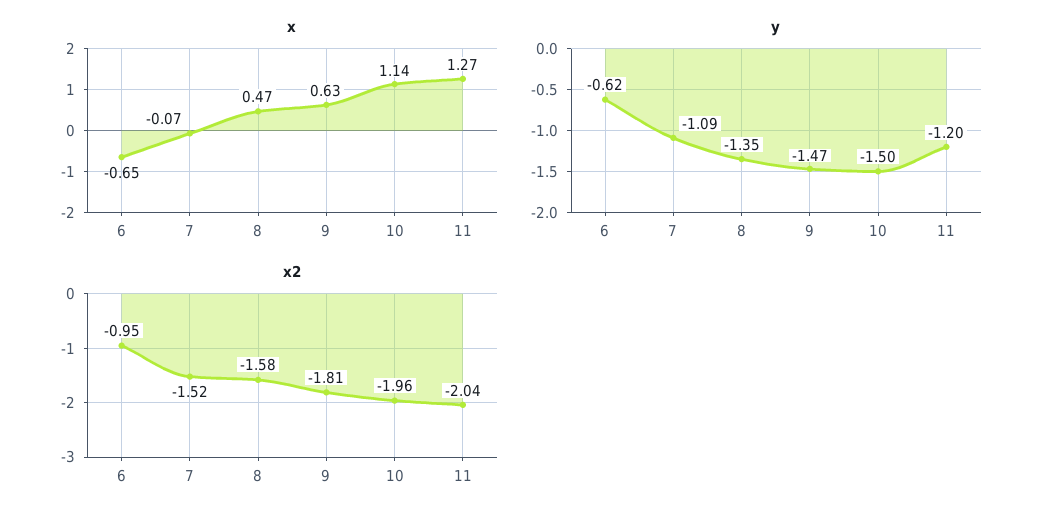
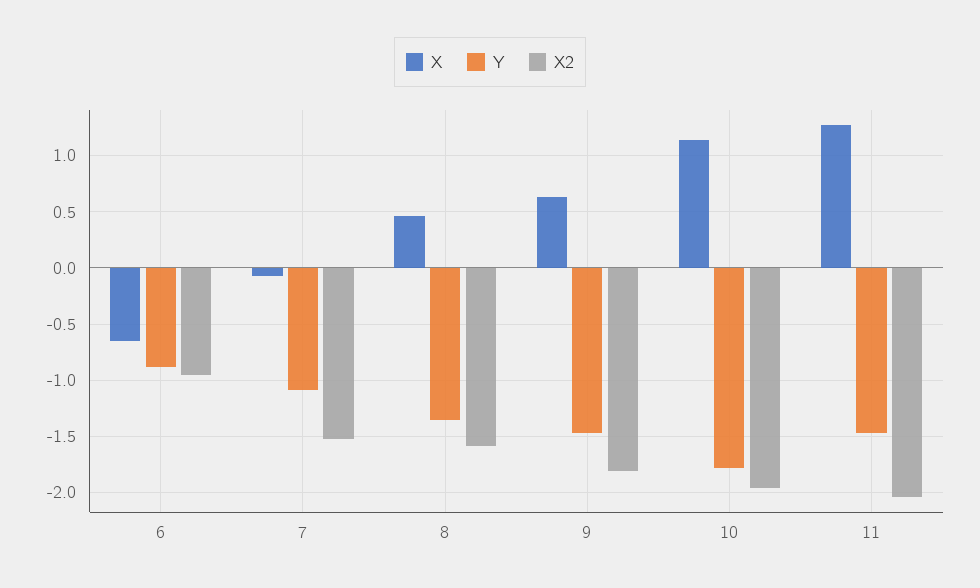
y, 6: -0.62 -> -0.9
y, 10: -1.5 -> -1.8
y, 11: -1.2 -> -1.5

